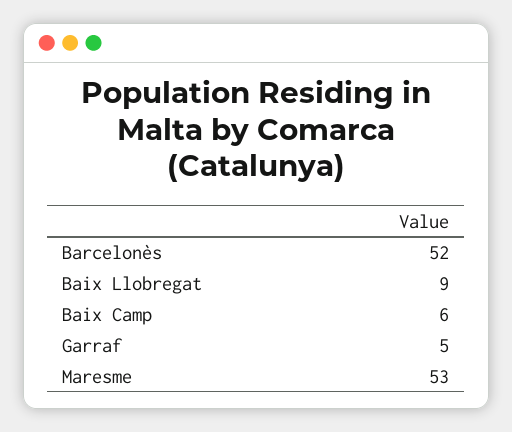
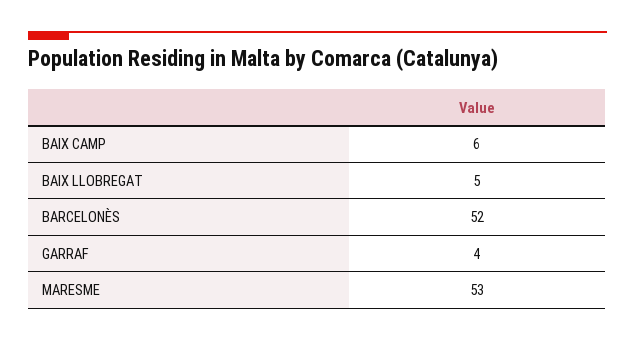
Baix Llobregat: 9 -> 5
Garraf: 5 -> 4

